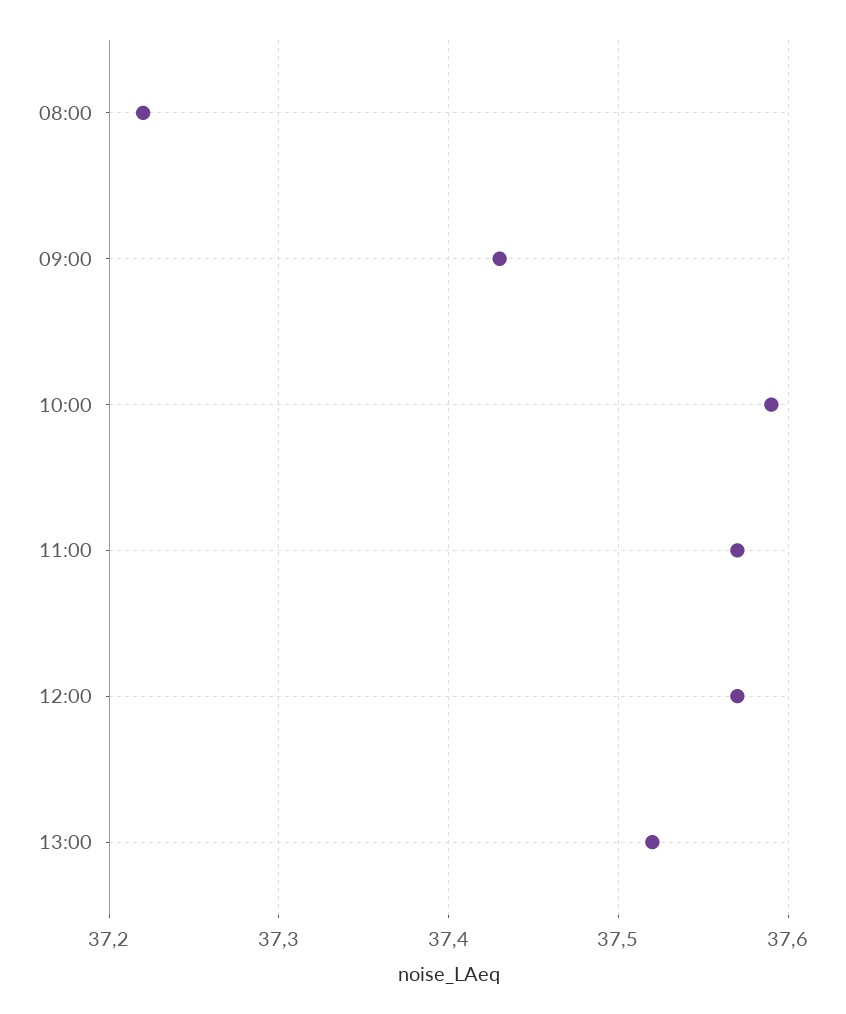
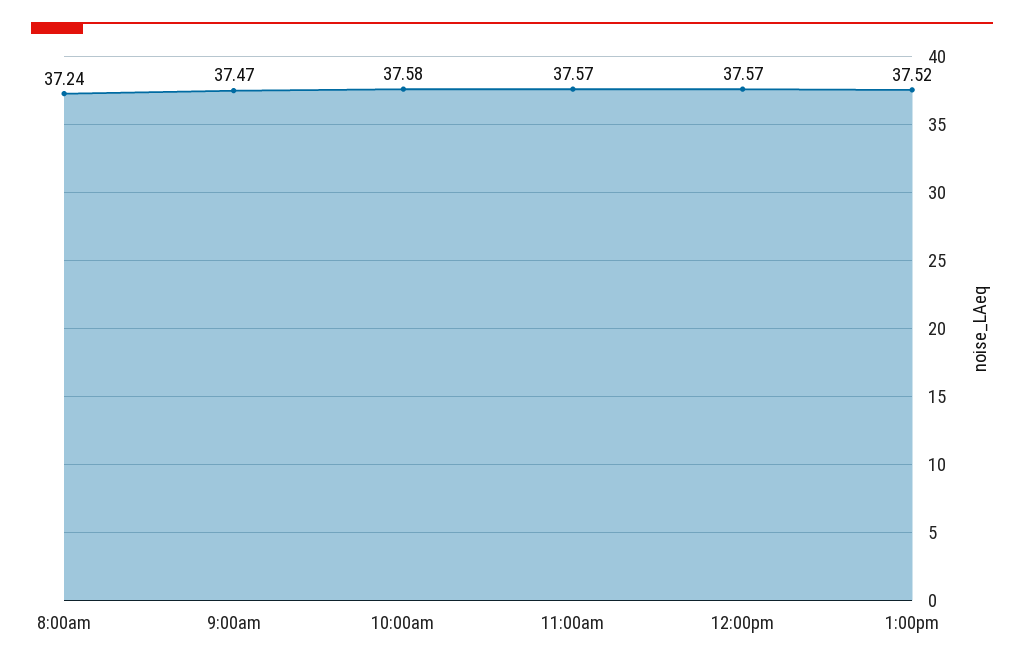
08:00: 37.22 -> 37.24
09:00: 37.43 -> 37.47
10:00: 37.59 -> 37.58

